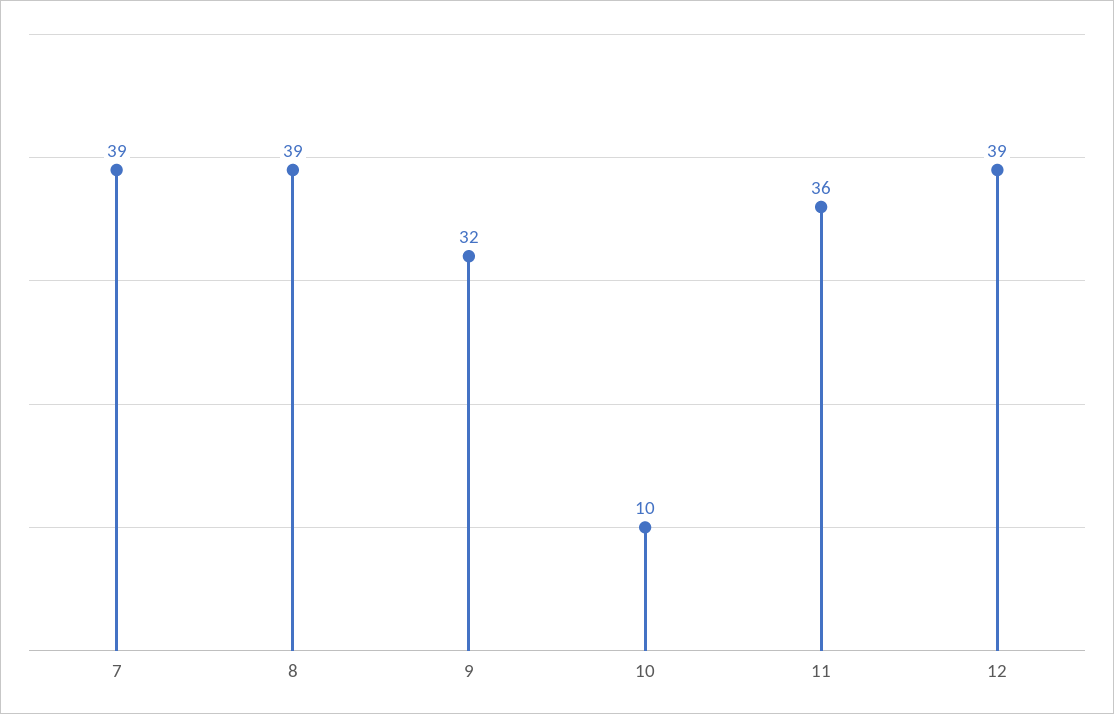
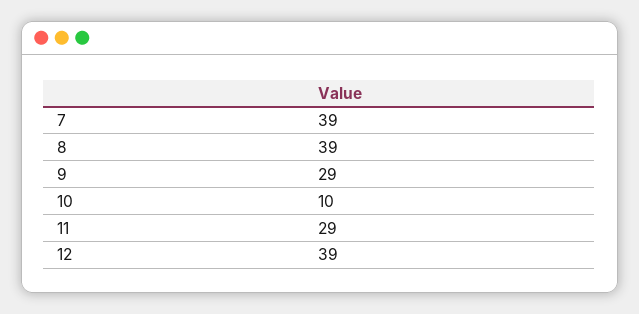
9: 32 -> 29
11: 36 -> 29

